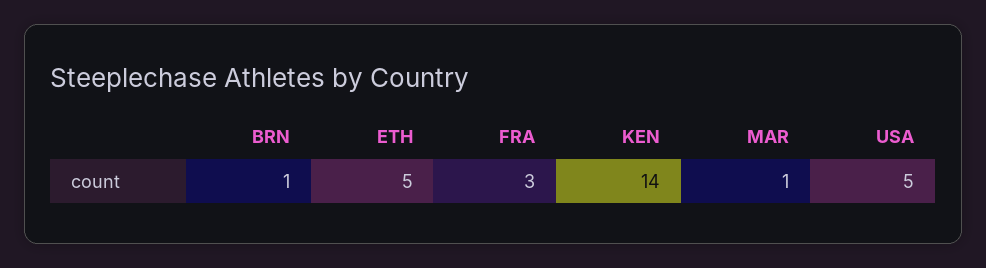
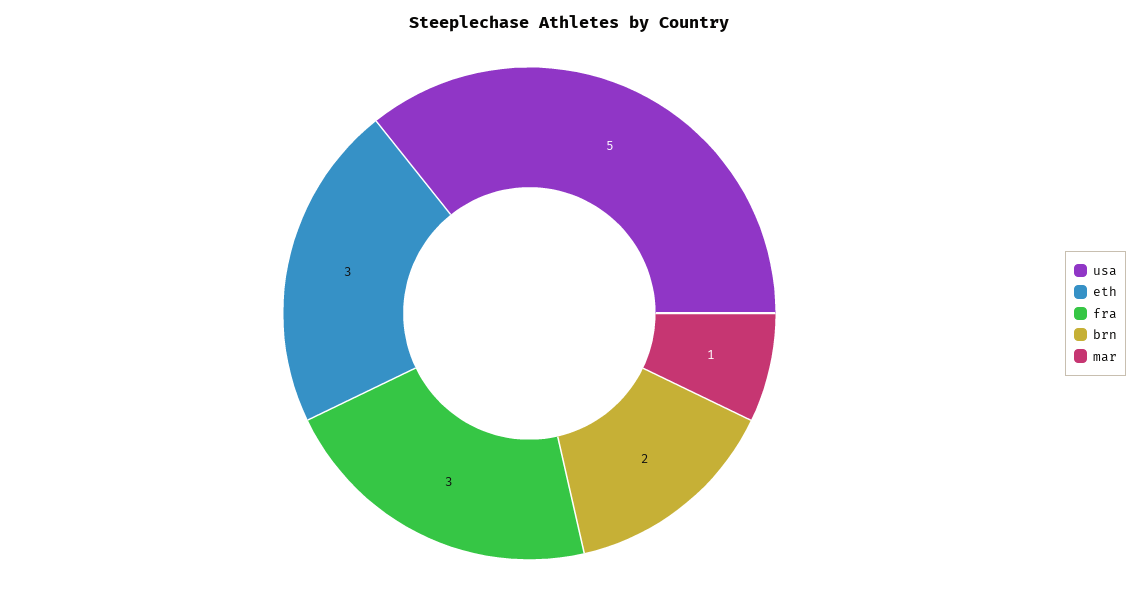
BRN: 1 -> 2
ETH: 5 -> 3
KEN: 14 -> none

